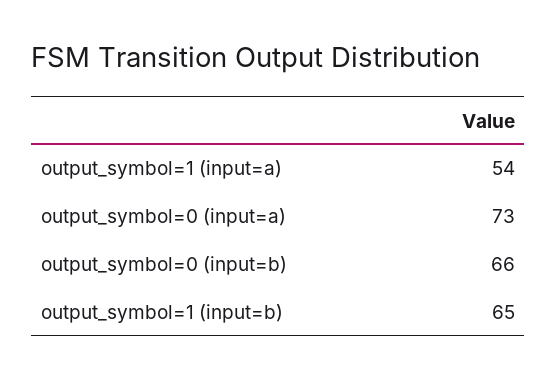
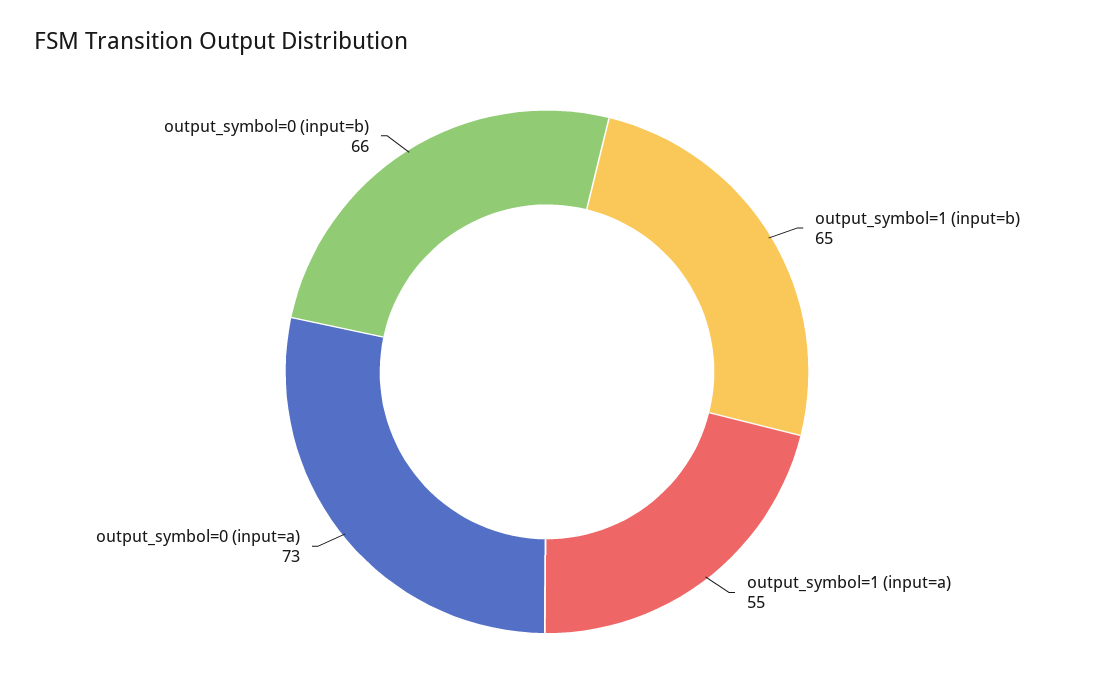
output_symbol=1 (input=a): 54 -> 55

